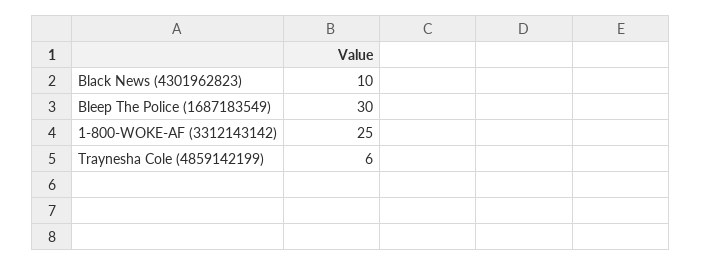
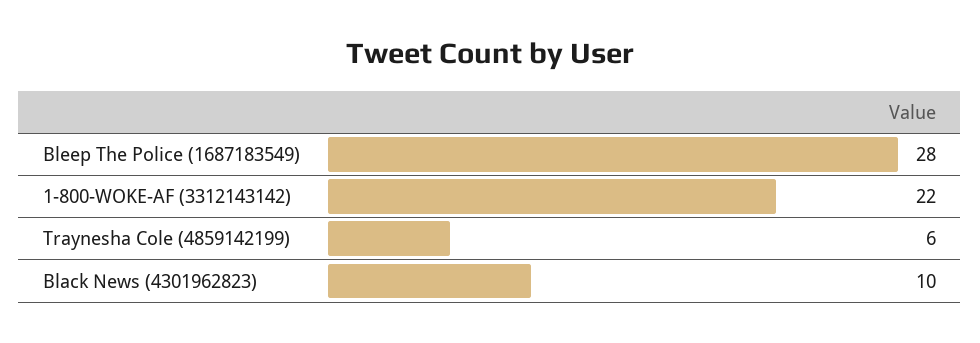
Bleep The Police (1687183549): 30 -> 28
1-800-WOKE-AF (3312143142): 25 -> 22

